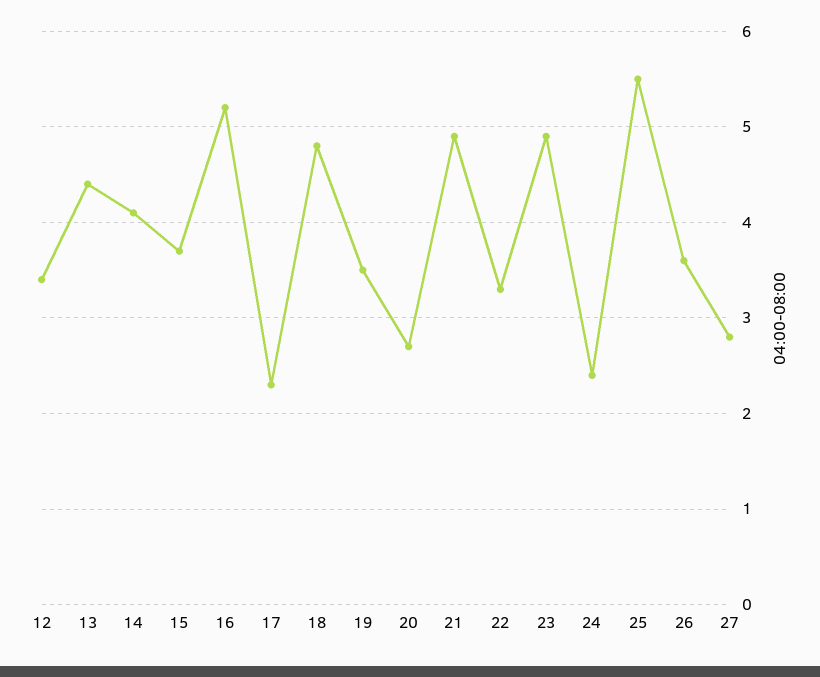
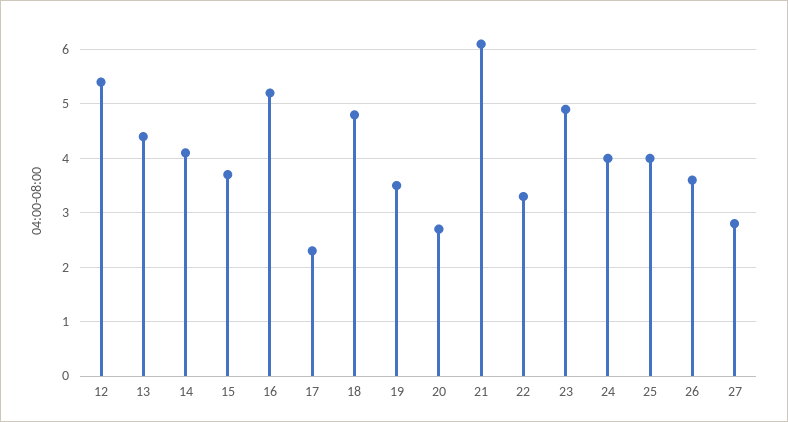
12: 3.4 -> 5.5
21: 4.9 -> 6
24: 2.4 -> 4
25: 5.5 -> 4

